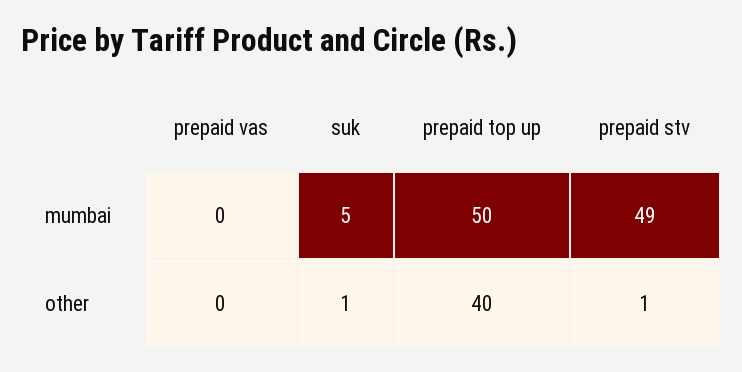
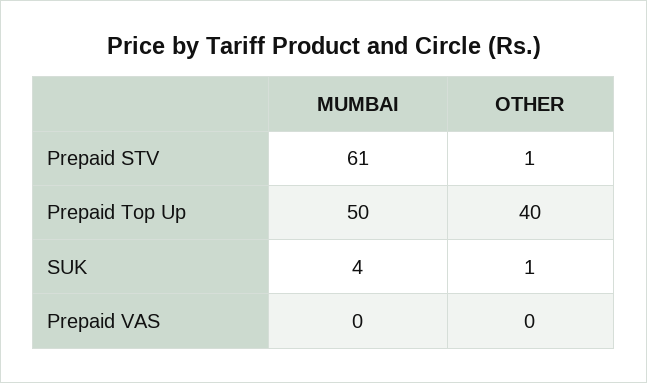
suk, mumbai: 5 -> 4
prepaid stv, mumbai: 49 -> 61

